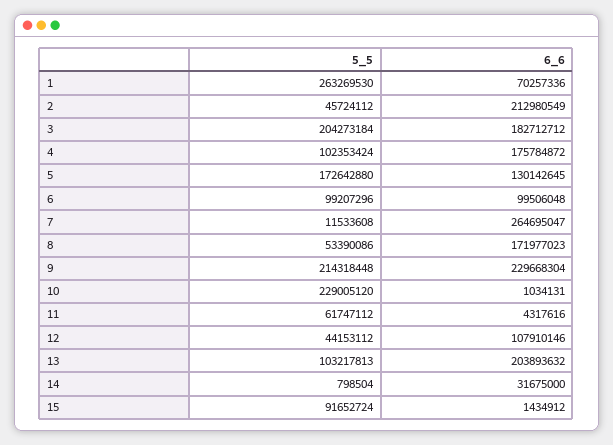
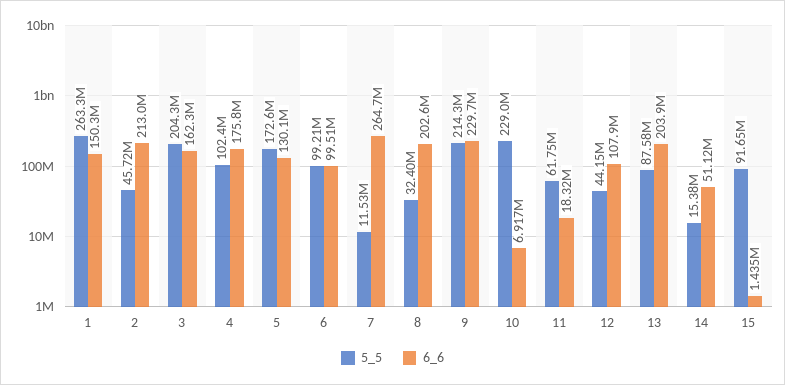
6_6, 1: 70257336 -> 150300000
6_6, 3: 182712712 -> 162300000
5_5, 8: 53390086 -> 32400000
6_6, 8: 171977023 -> 202600000
6_6, 10: 1034131 -> 6917000
6_6, 11: 4317616 -> 18320000
5_5, 13: 103217813 -> 87580000
5_5, 14: 798504 -> 15380000
6_6, 14: 31675000 -> 51120000

